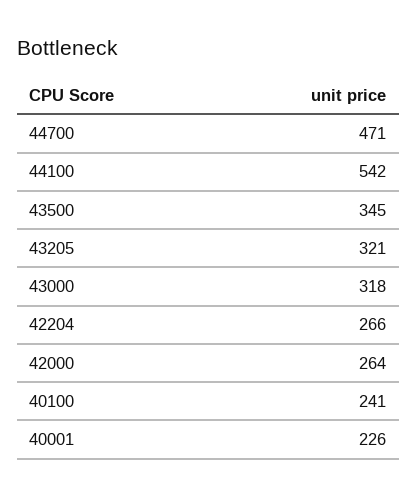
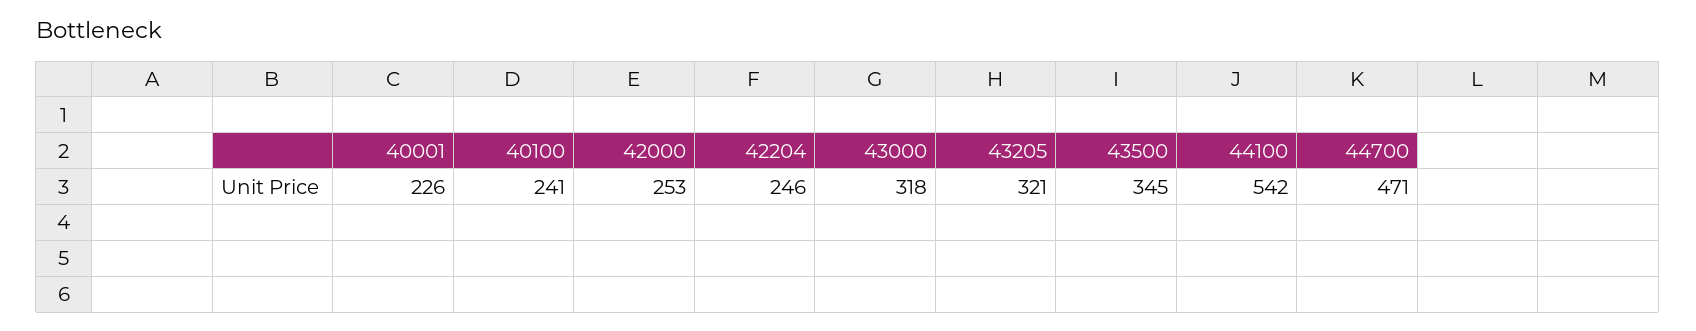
42204: 266 -> 246
42000: 264 -> 253

